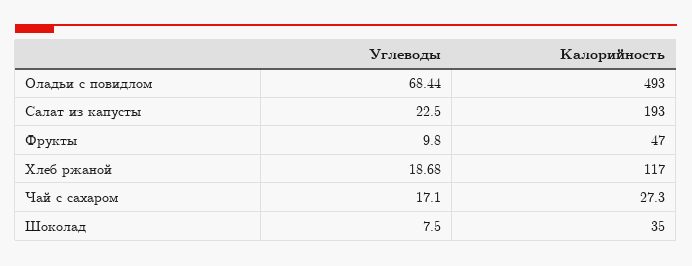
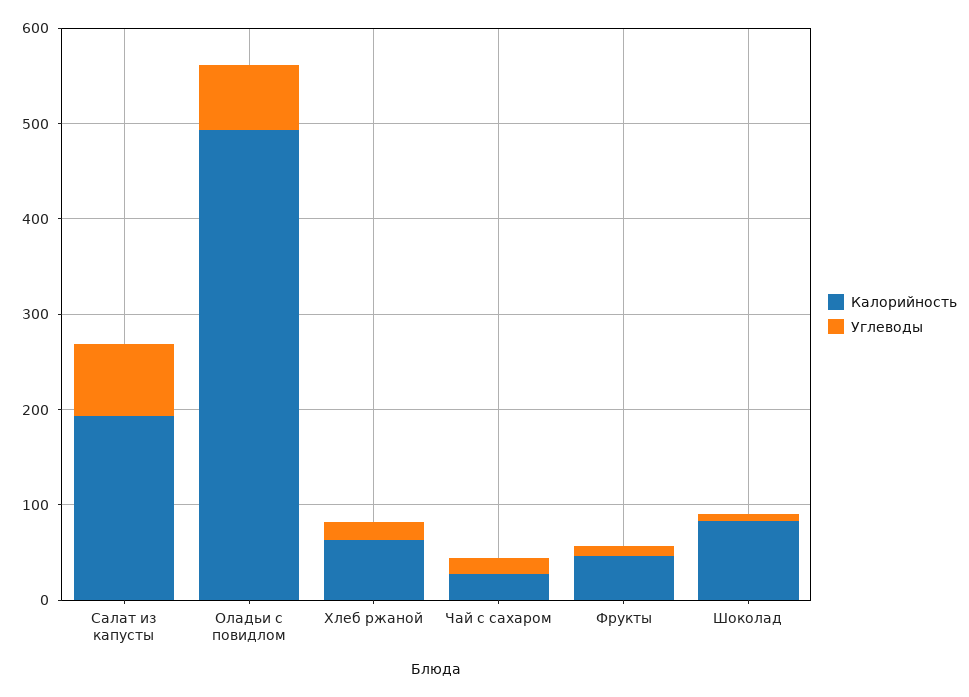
Углеводы, Салат из капусты: 22.5 -> 80
Калорийность, Хлеб ржаной: 117 -> 60
Калорийность, Шоколад: 35 -> 80

